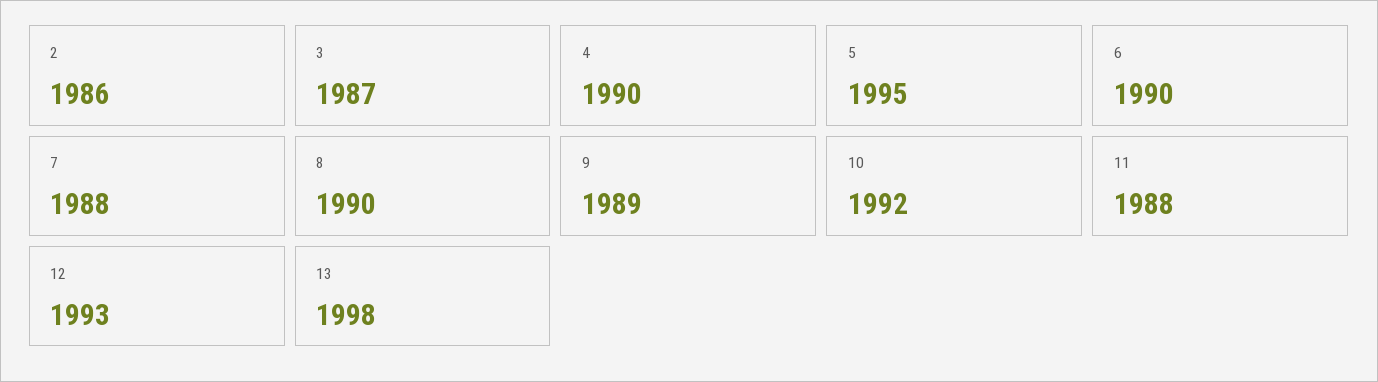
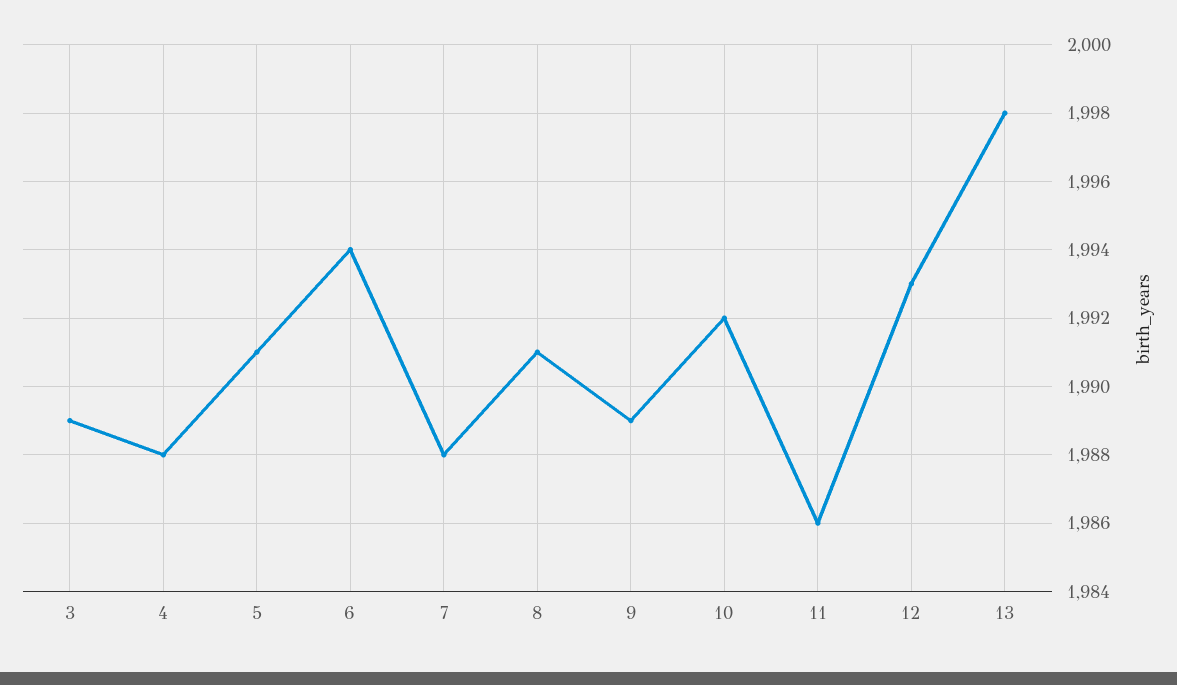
2: 1986 -> none
3: 1987 -> 1989
4: 1990 -> 1988
5: 1995 -> 1991
6: 1990 -> 1994
8: 1990 -> 1991
11: 1988 -> 1986

